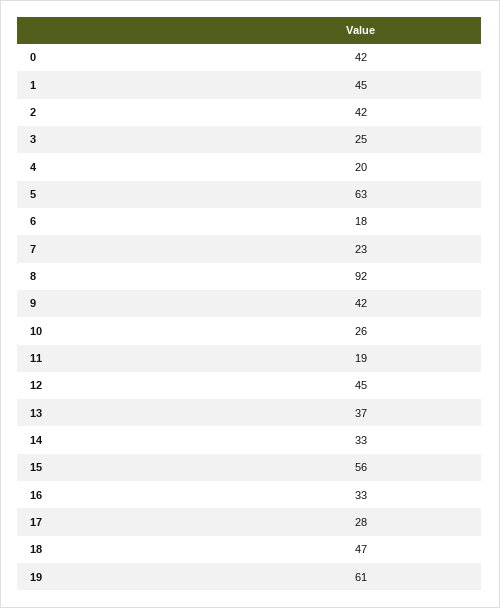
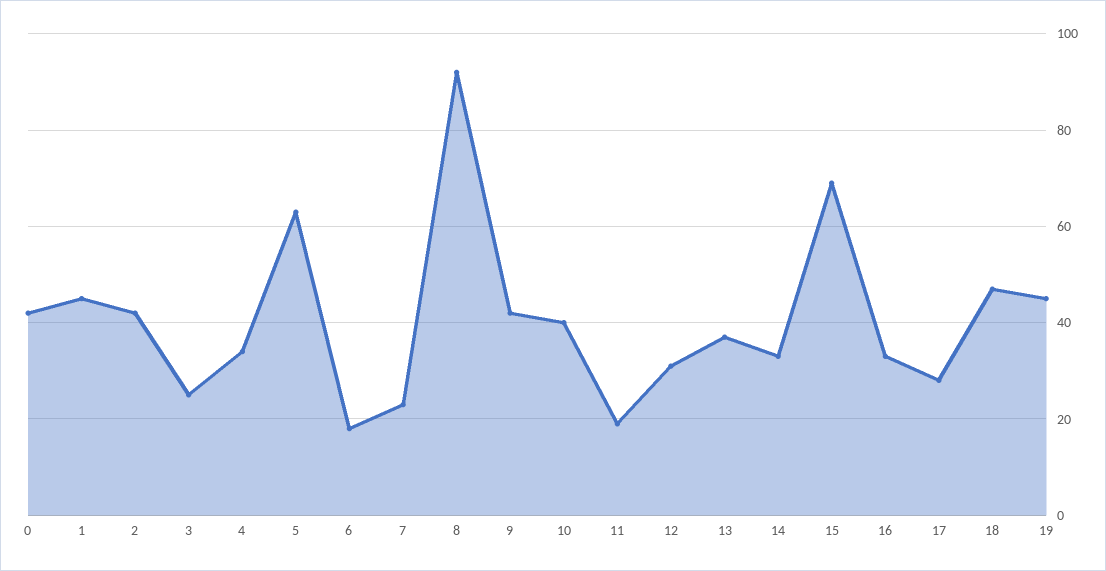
4: 20 -> 35
10: 26 -> 40
12: 45 -> 30
15: 56 -> 70
19: 61 -> 45

